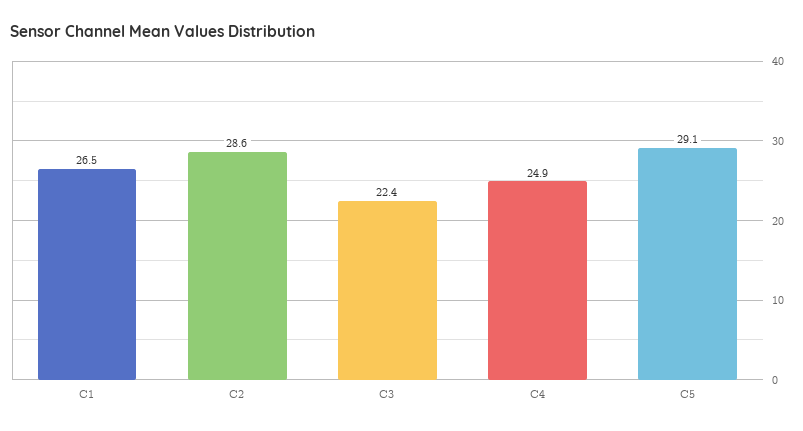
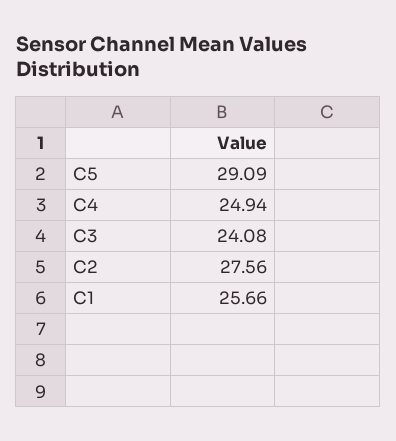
C1: 26.5 -> 25.66
C2: 28.6 -> 27.56
C3: 22.4 -> 24.08

